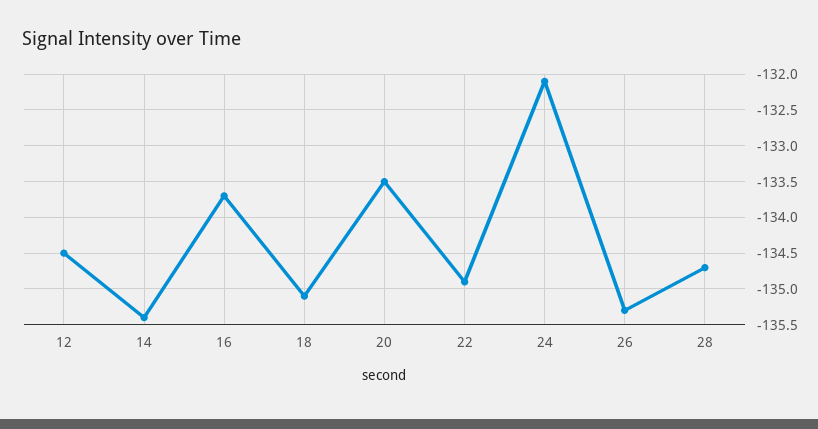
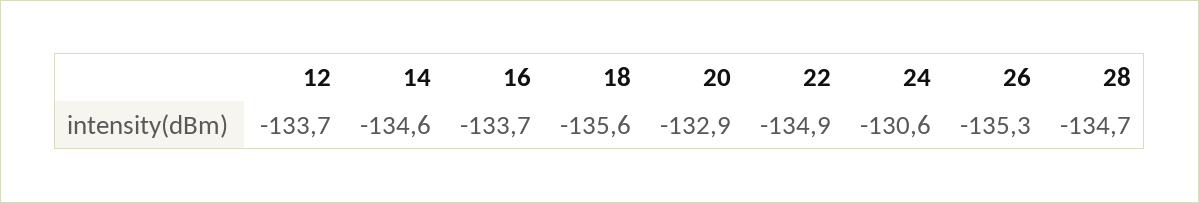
12: -134.5 -> -133.7
14: -135.4 -> -134.6
18: -135.1 -> -135.6
20: -133.5 -> -132.9
24: -132.1 -> -130.6

